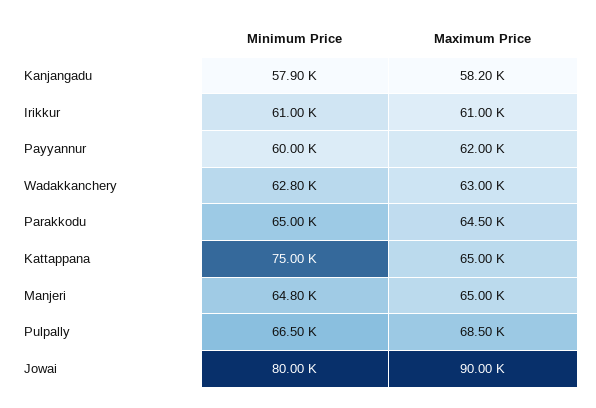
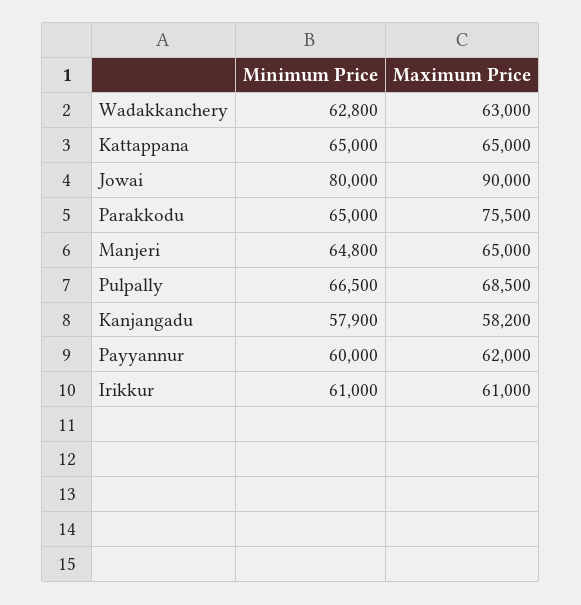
Maximum Price, Parakkodu: 64500 -> 75500
Minimum Price, Kattappana: 75000 -> 65000

